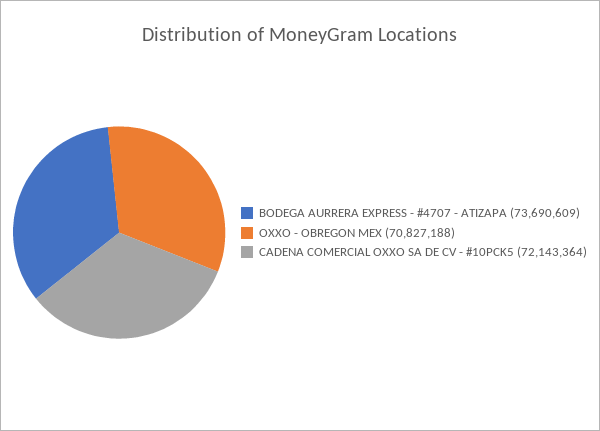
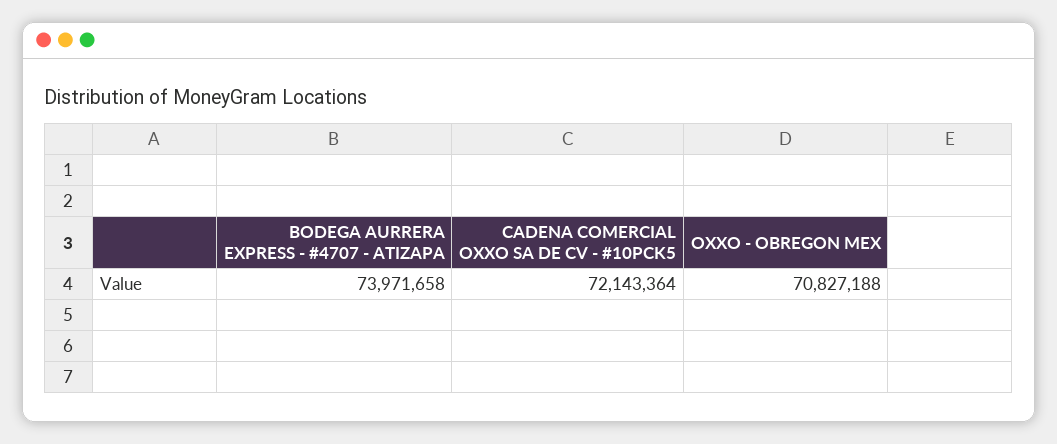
BODEGA AURRERA EXPRESS - #4707 - ATIZAPA: 73690609 -> 73971658

